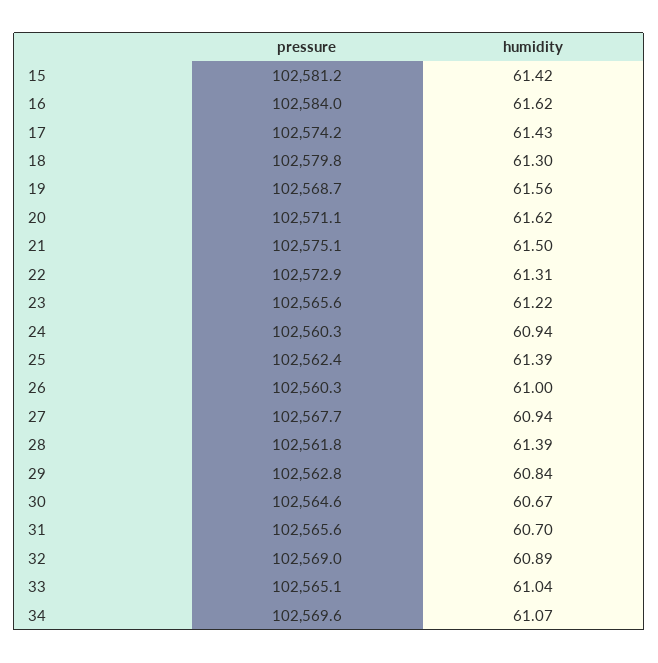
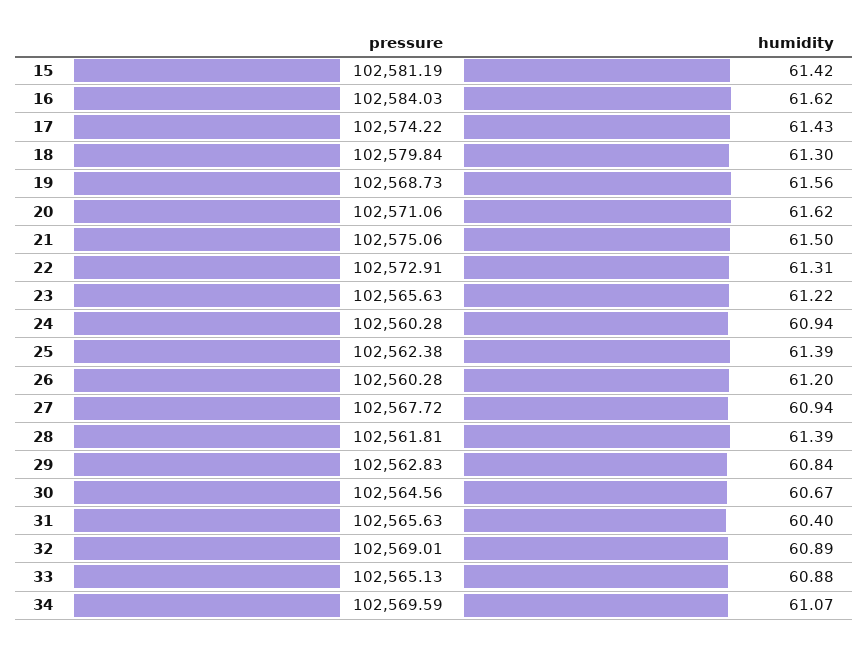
humidity, 26: 61 -> 61.2
humidity, 31: 60.7 -> 60.4
humidity, 33: 61.04 -> 60.88

